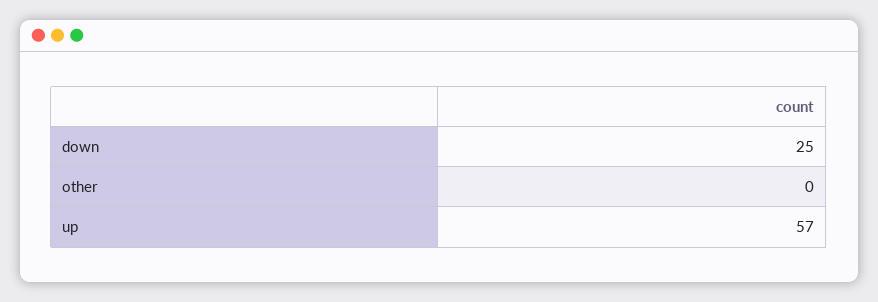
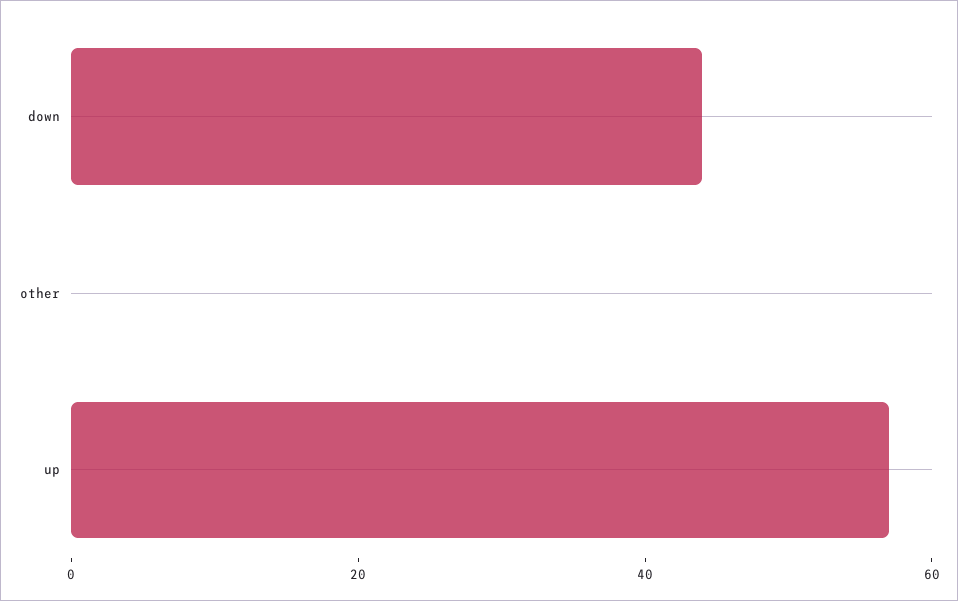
down: 25 -> 45

